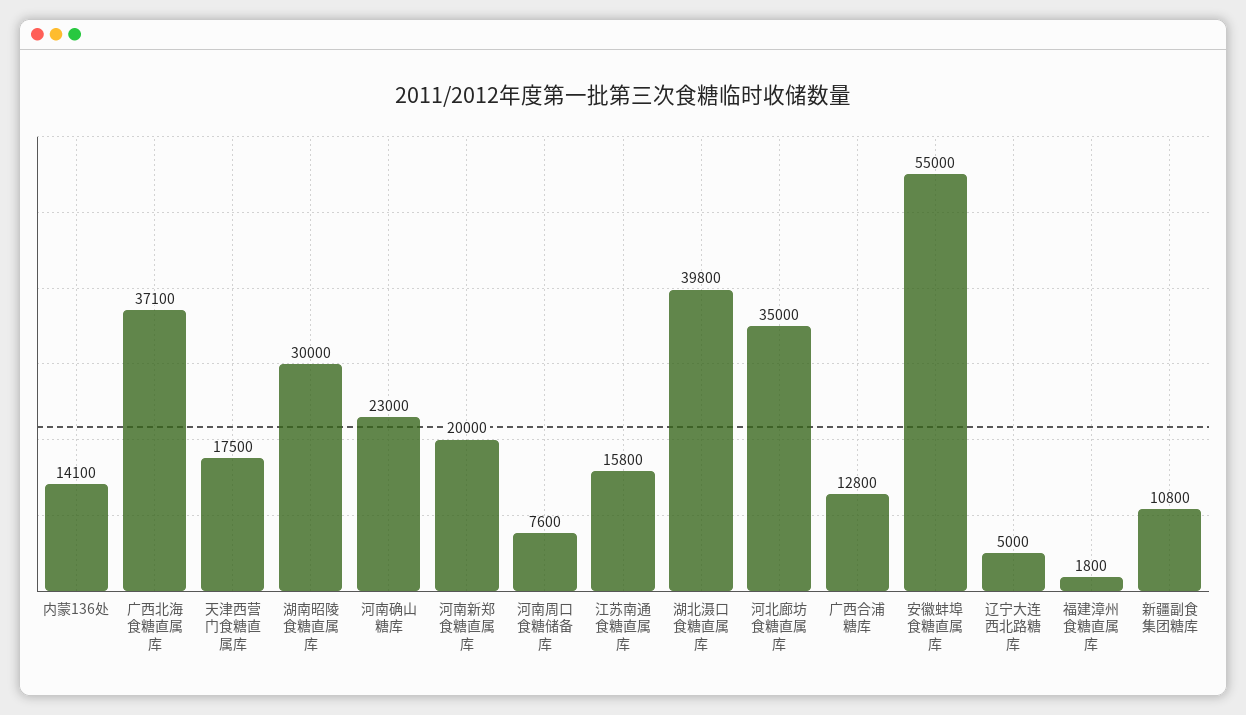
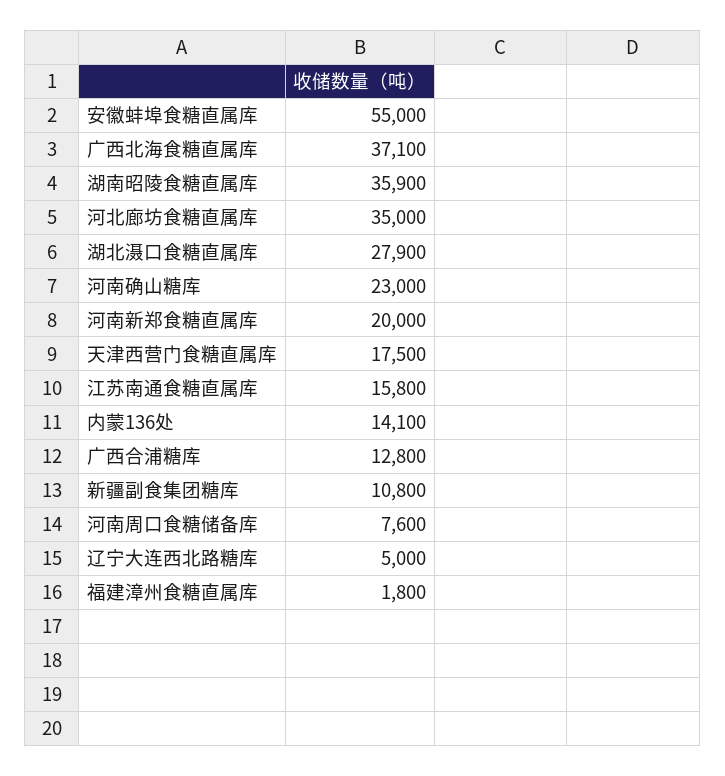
湖南昭陵食糖直属库: 30000 -> 35900
湖北滠口食糖直属库: 39800 -> 27900

